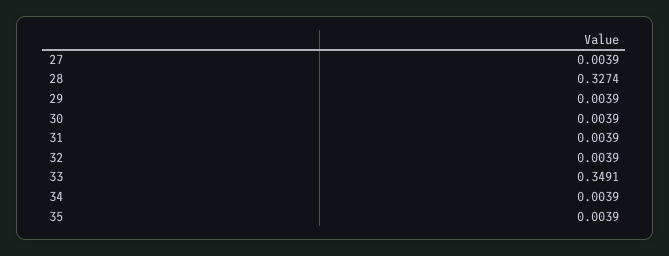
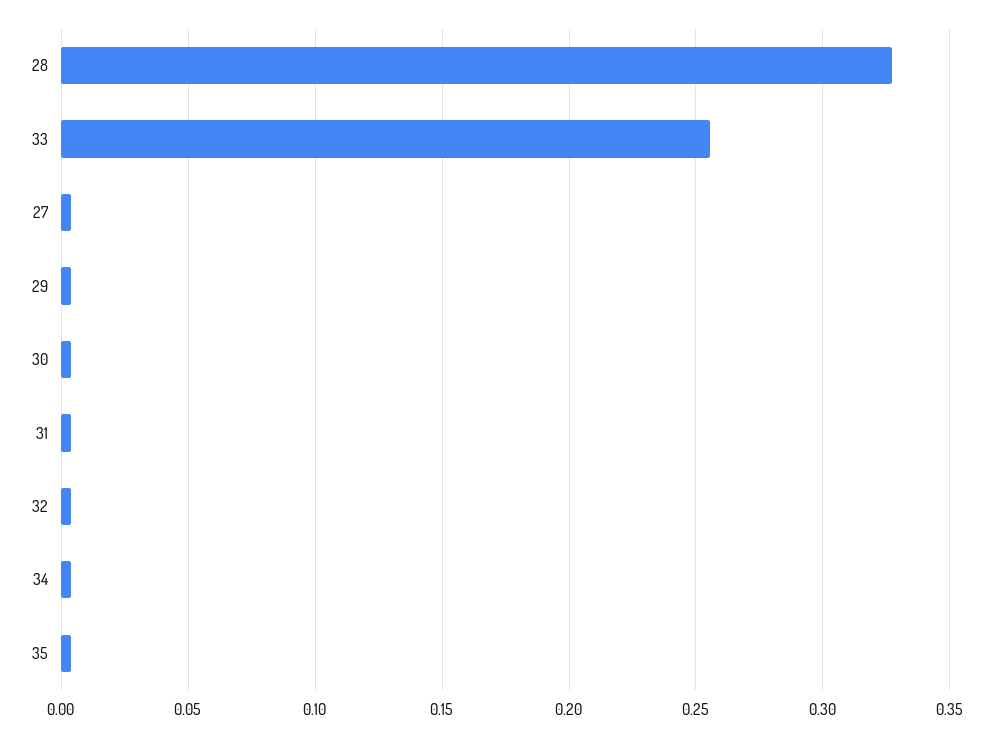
33: 0.3491 -> 0.255

